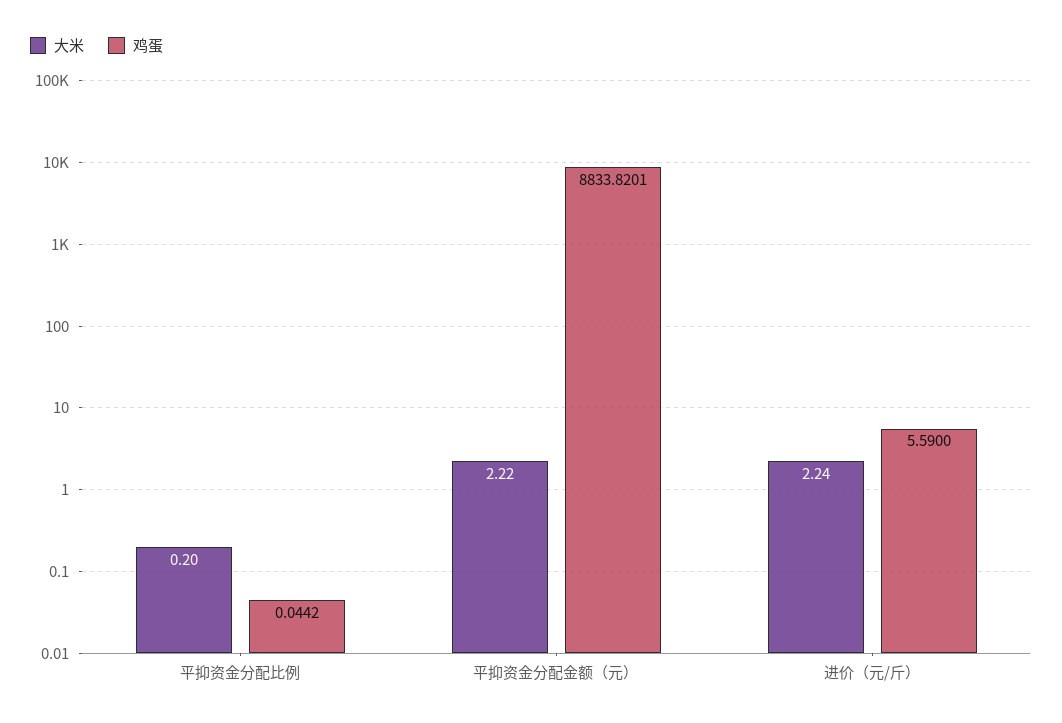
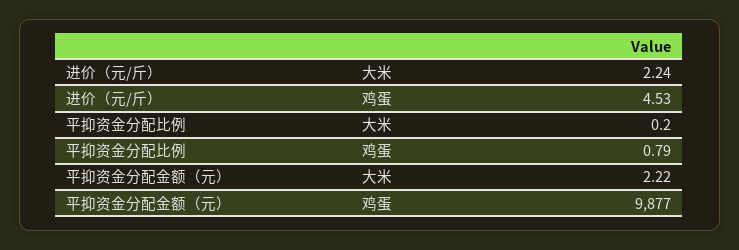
鸡蛋, 平抑资金分配比例: 0.0442 -> 0.79
鸡蛋, 平抑资金分配金额（元）: 8833.8201 -> 9877
鸡蛋, 进价（元/斤）: 5.59 -> 4.53

